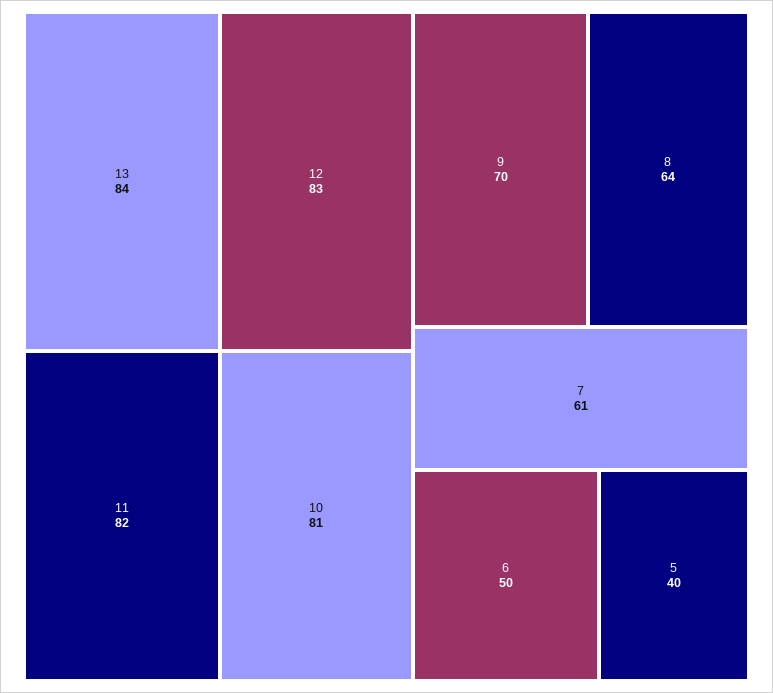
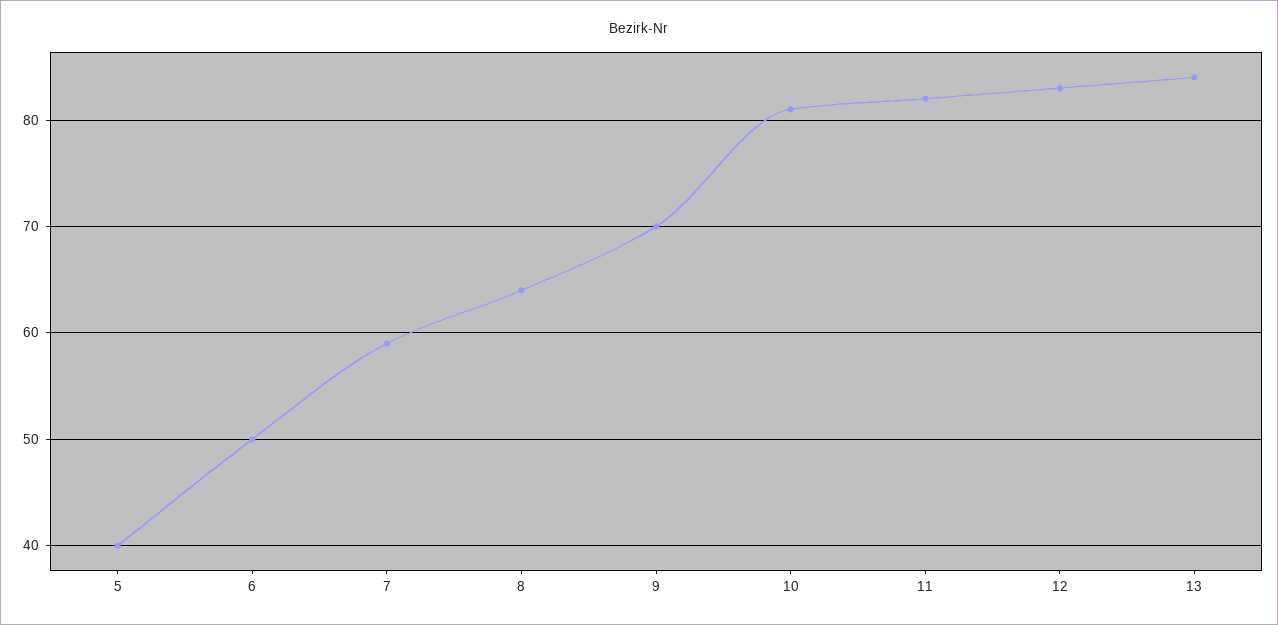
7: 61 -> 59

